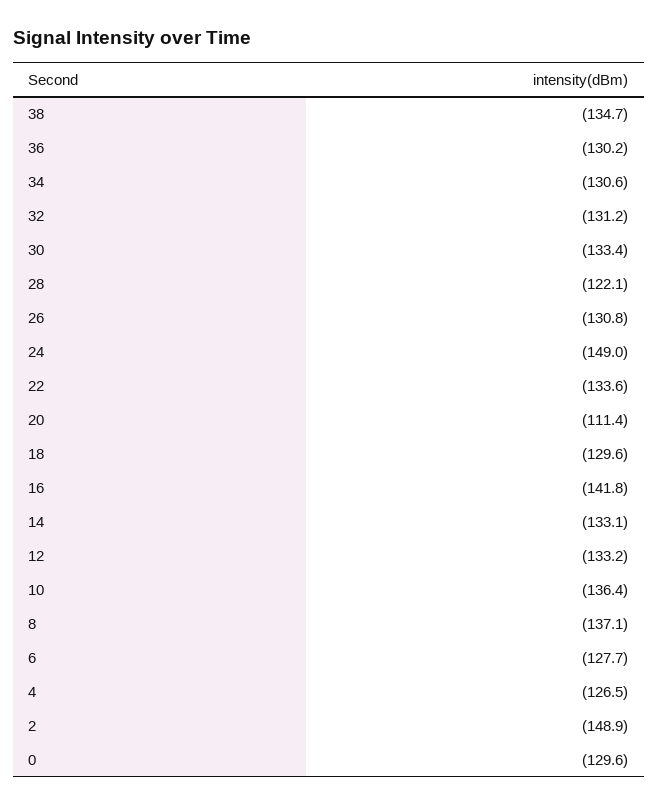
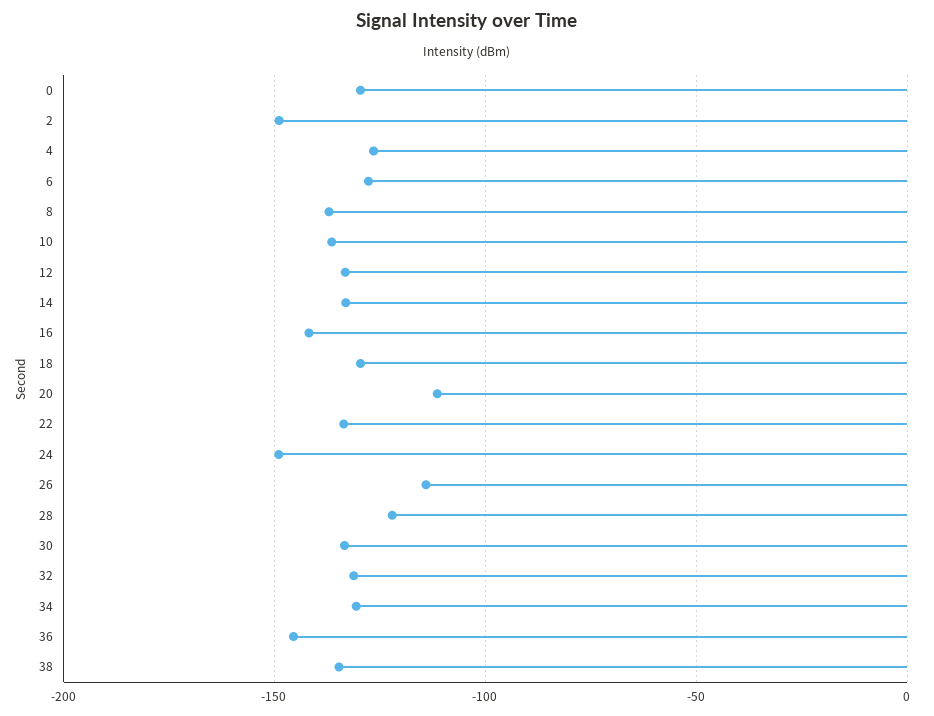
36: -130.2 -> -145
26: -130.8 -> -115

